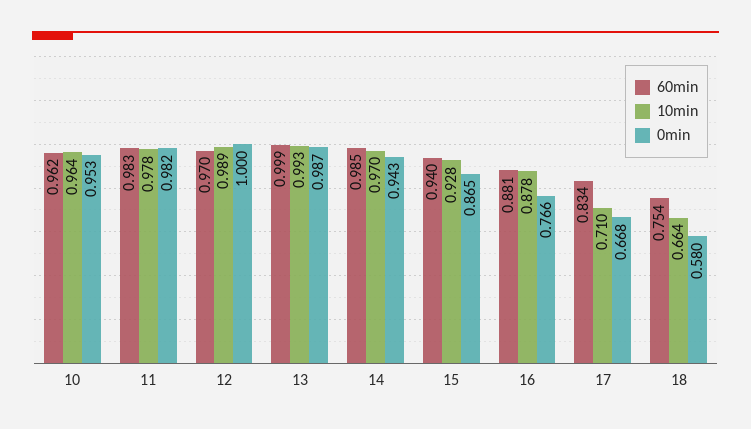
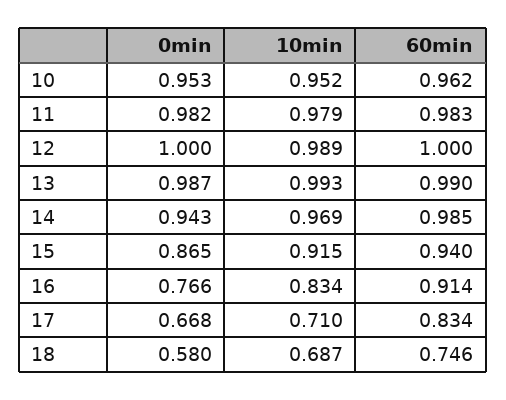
10min, 10: 0.964 -> 0.952
10min, 11: 0.978 -> 0.979
60min, 12: 0.97 -> 1
60min, 13: 0.999 -> 0.99
10min, 14: 0.97 -> 0.969
10min, 15: 0.928 -> 0.915
60min, 16: 0.881 -> 0.914
10min, 16: 0.878 -> 0.834
60min, 18: 0.754 -> 0.746
10min, 18: 0.664 -> 0.687

